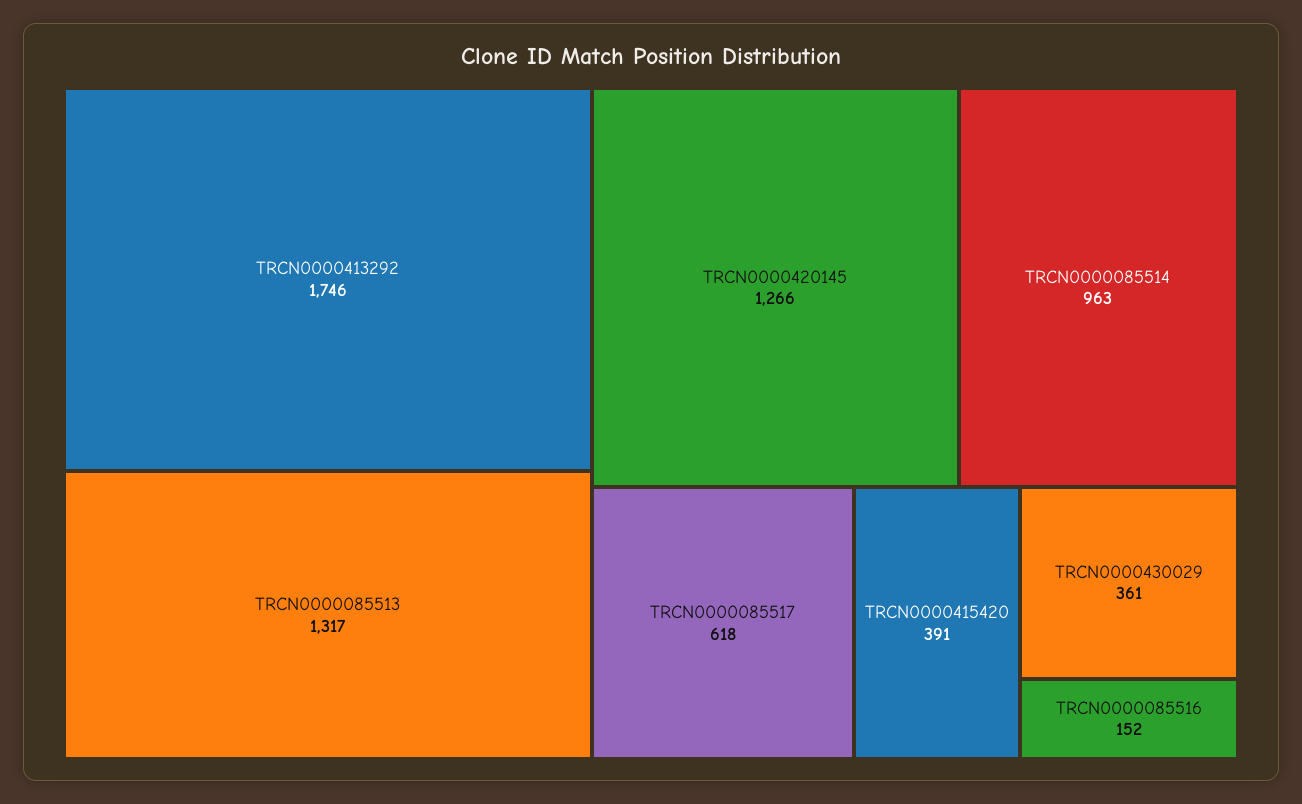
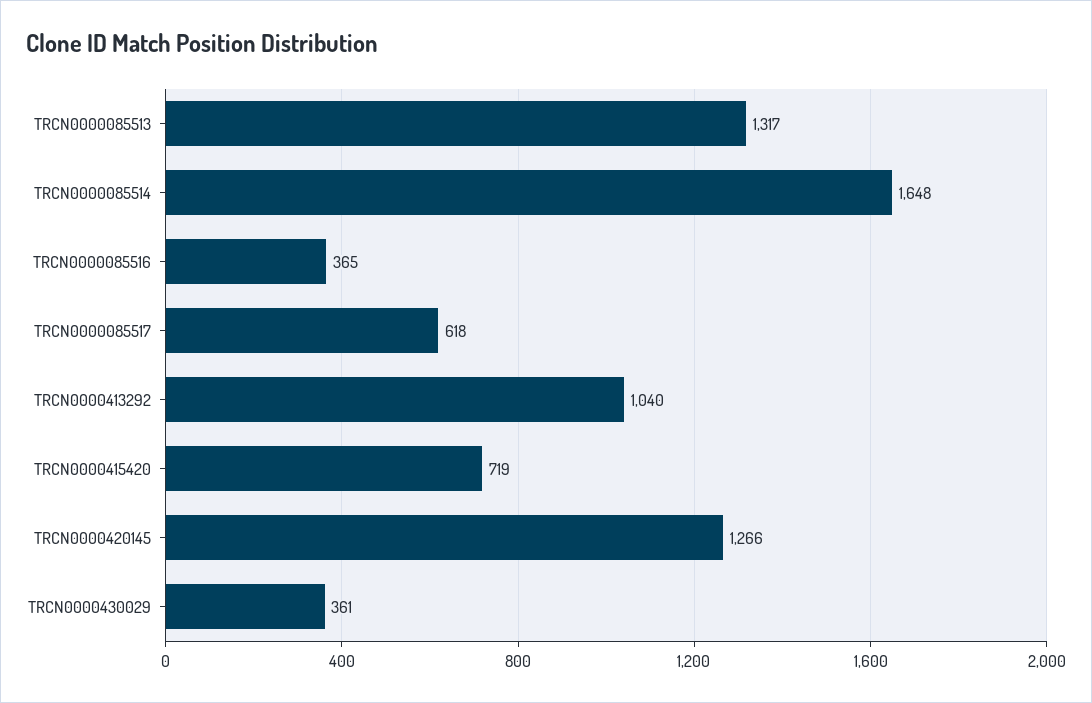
TRCN0000413292: 1746 -> 1040
TRCN0000085514: 963 -> 1648
TRCN0000415420: 391 -> 719
TRCN0000085516: 152 -> 365

